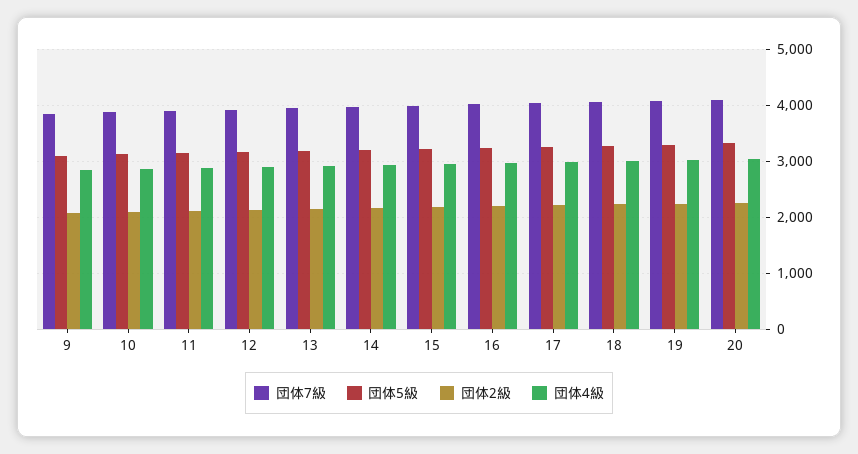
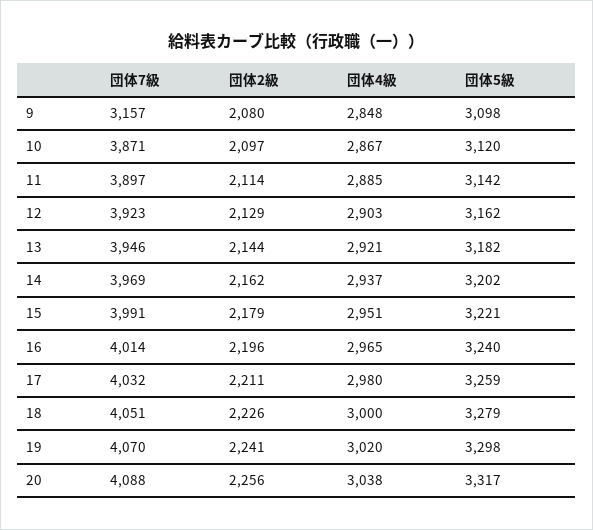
団体7級, 9: 3800 -> 3157

